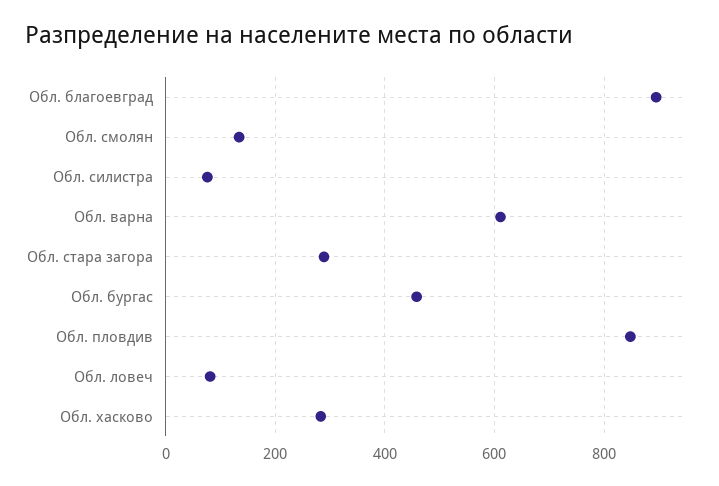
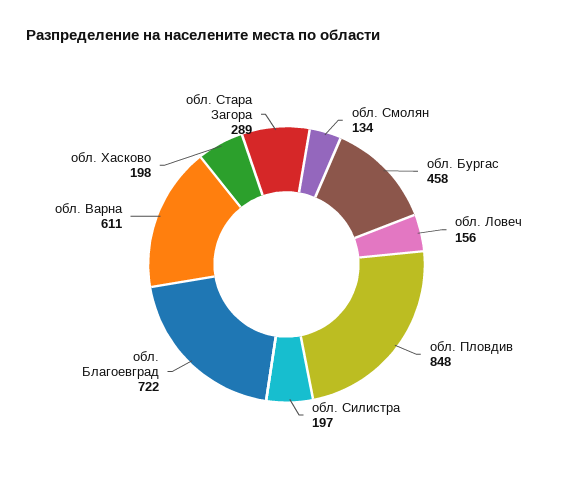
Обл. благоевград: 900 -> 722
Обл. силистра: 80 -> 197
Обл. ловеч: 80 -> 156
Обл. хасково: 280 -> 198

